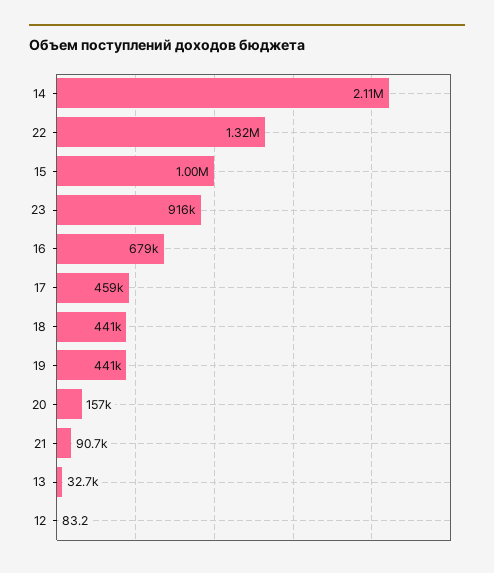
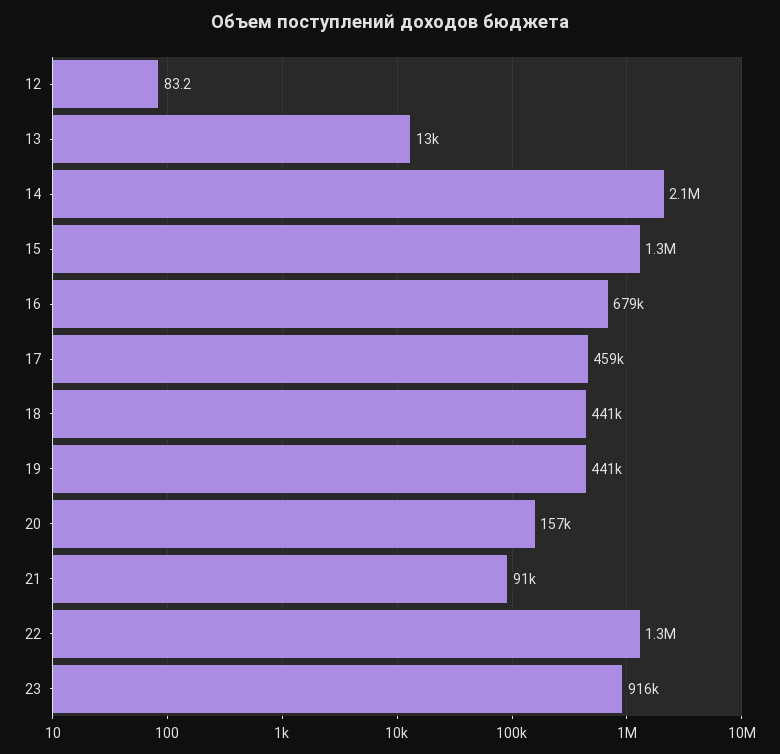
15: 1000000 -> 1300000
13: 32700 -> 13000

